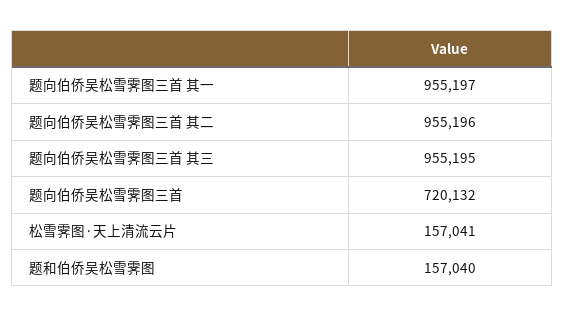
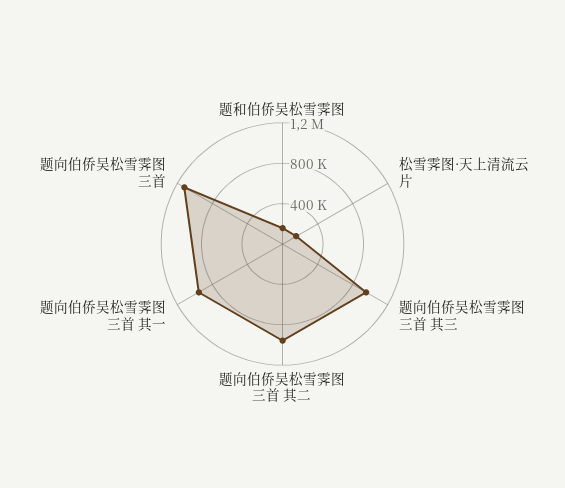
题向伯侨吴松雪霁图三首: 720132 -> 1100000

